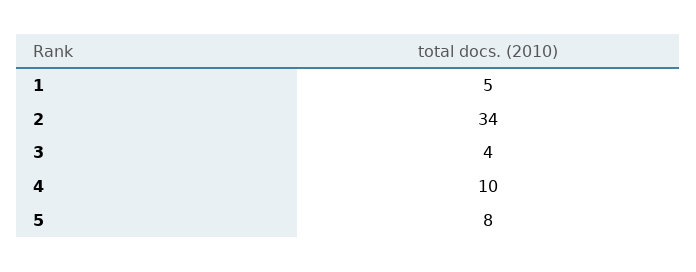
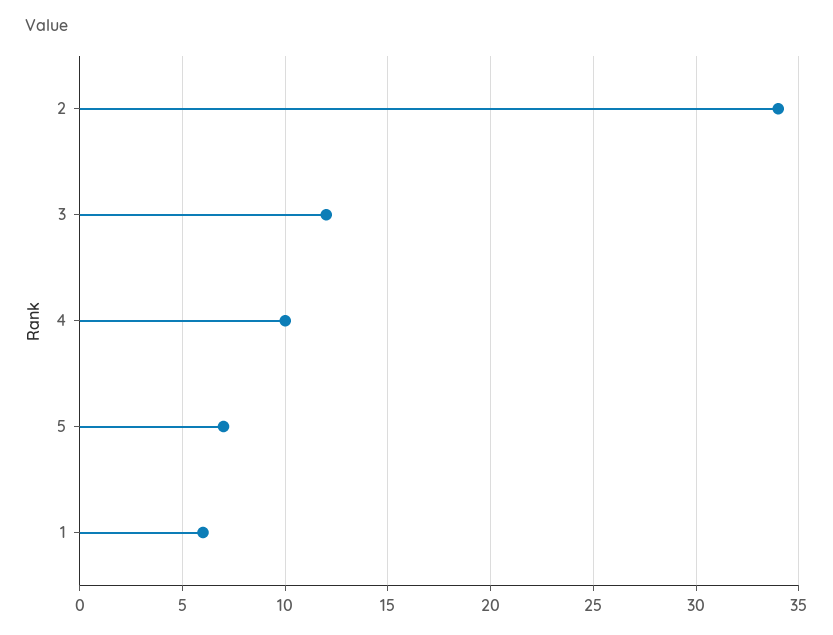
1: 5 -> 6
3: 4 -> 12
5: 8 -> 7

